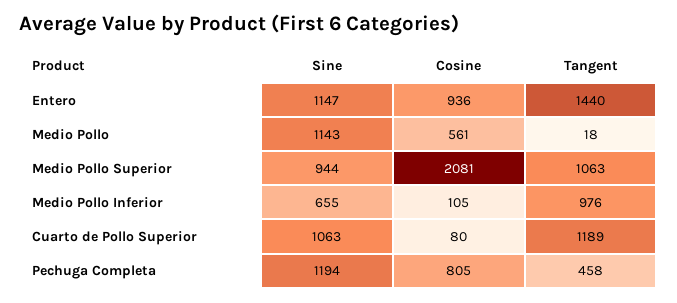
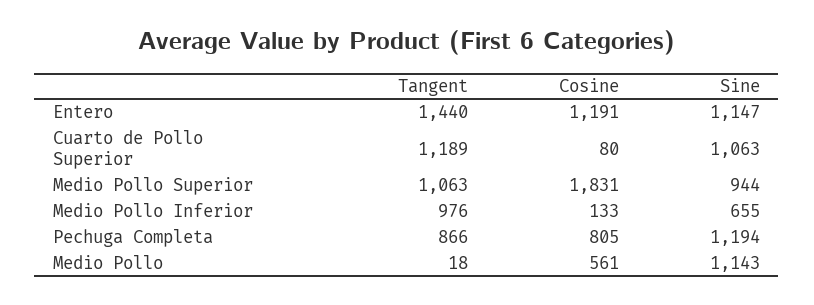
Cosine, Entero: 936 -> 1191
Cosine, Medio Pollo Superior: 2081 -> 1831
Cosine, Medio Pollo Inferior: 105 -> 133
Tangent, Pechuga Completa: 458 -> 866

